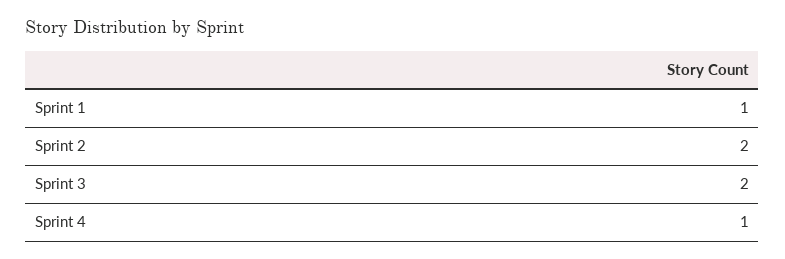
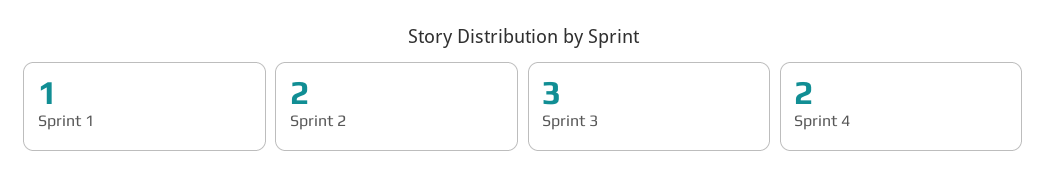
Sprint 3: 2 -> 3
Sprint 4: 1 -> 2

